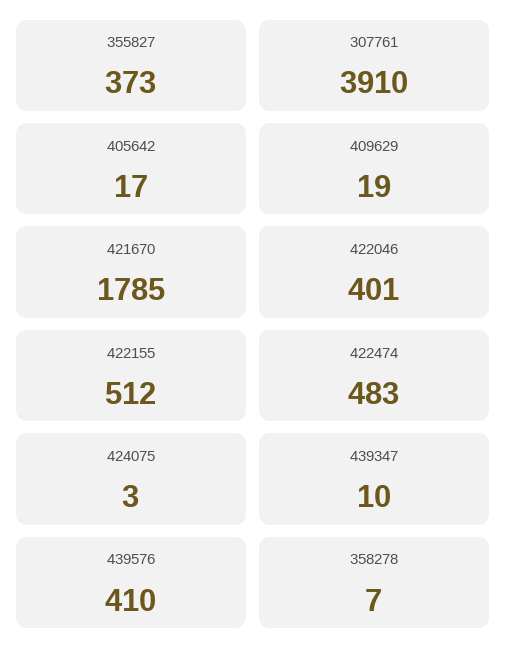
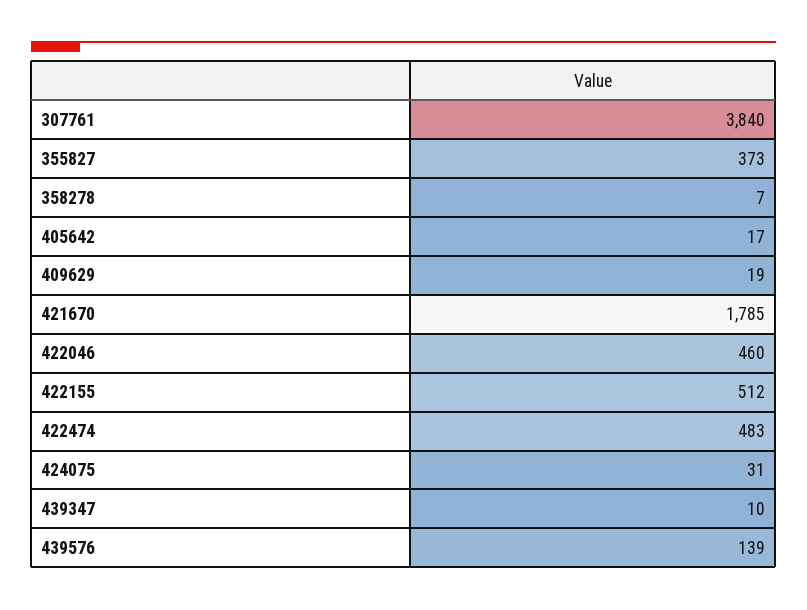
307761: 3910 -> 3840
422046: 401 -> 460
424075: 3 -> 31
439576: 410 -> 139

